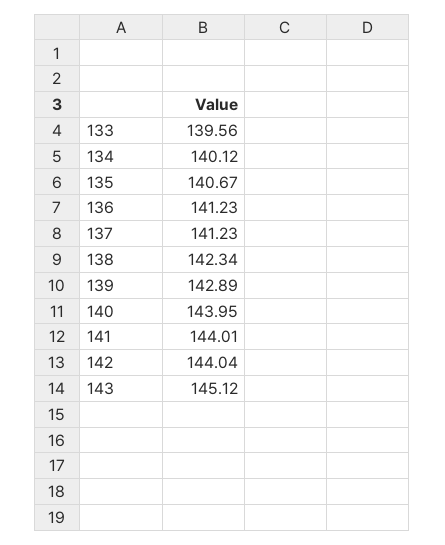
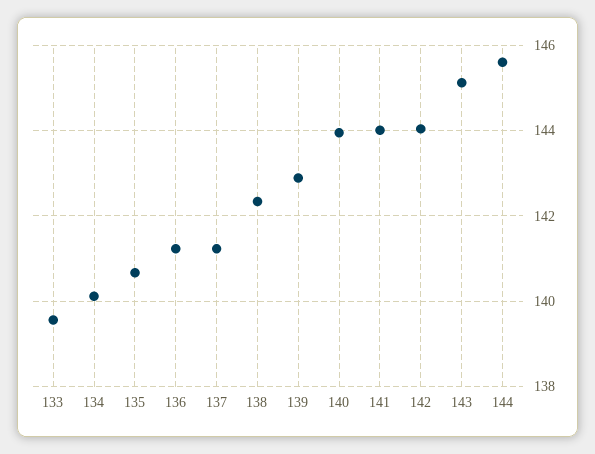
144: none -> 145.6

